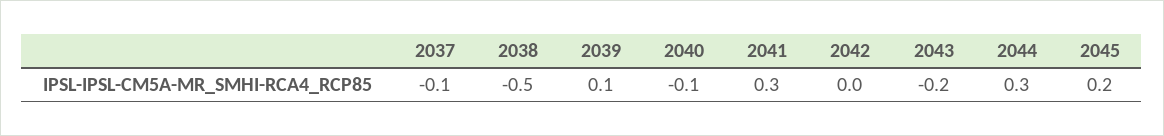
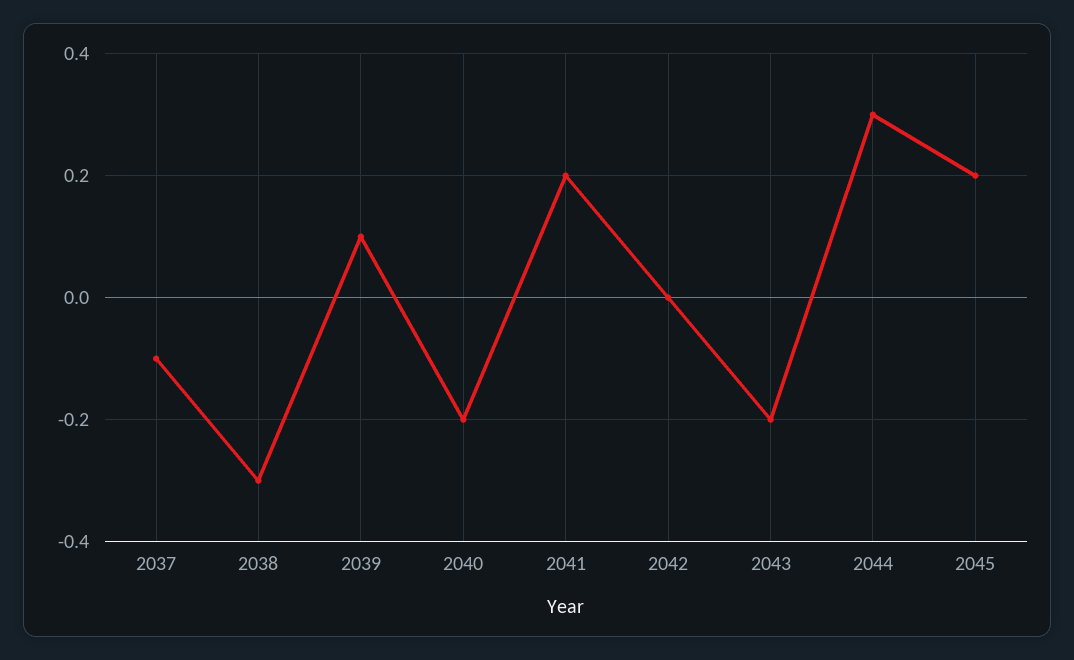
2038: -0.5 -> -0.3
2040: -0.1 -> -0.2
2041: 0.3 -> 0.2

